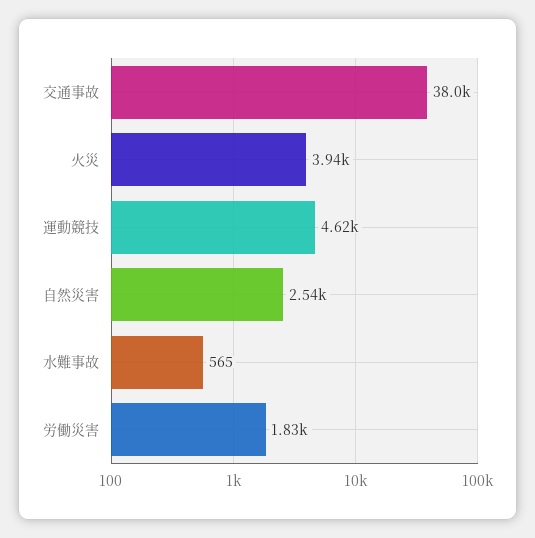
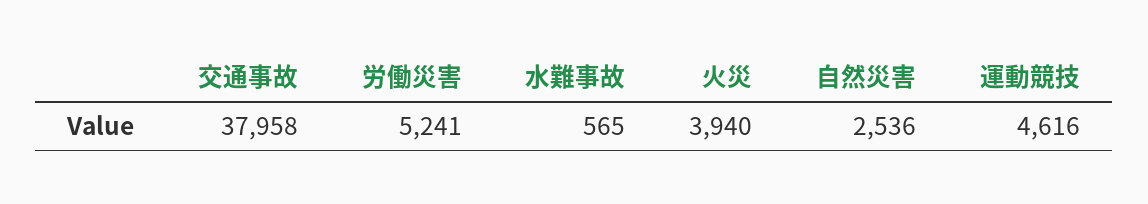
労働災害: 1830 -> 5241

